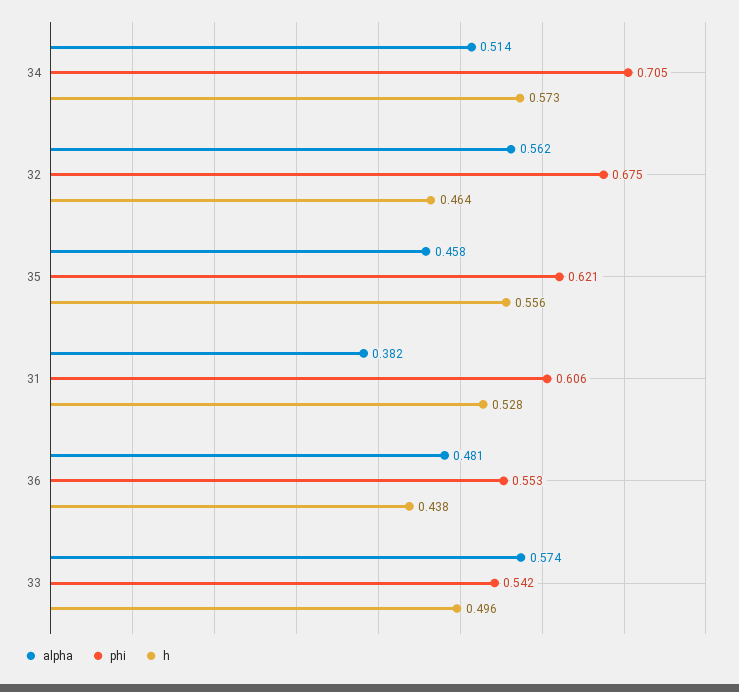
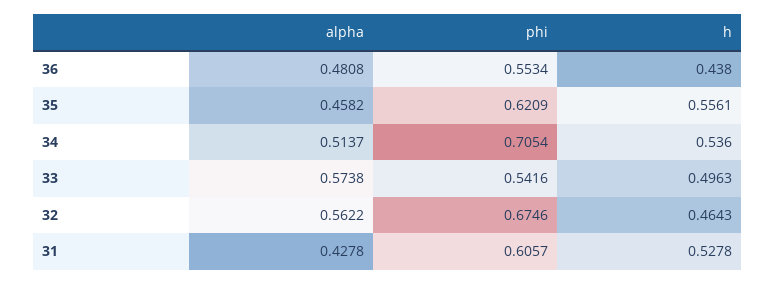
h, 34: 0.573 -> 0.536
alpha, 31: 0.382 -> 0.4278

